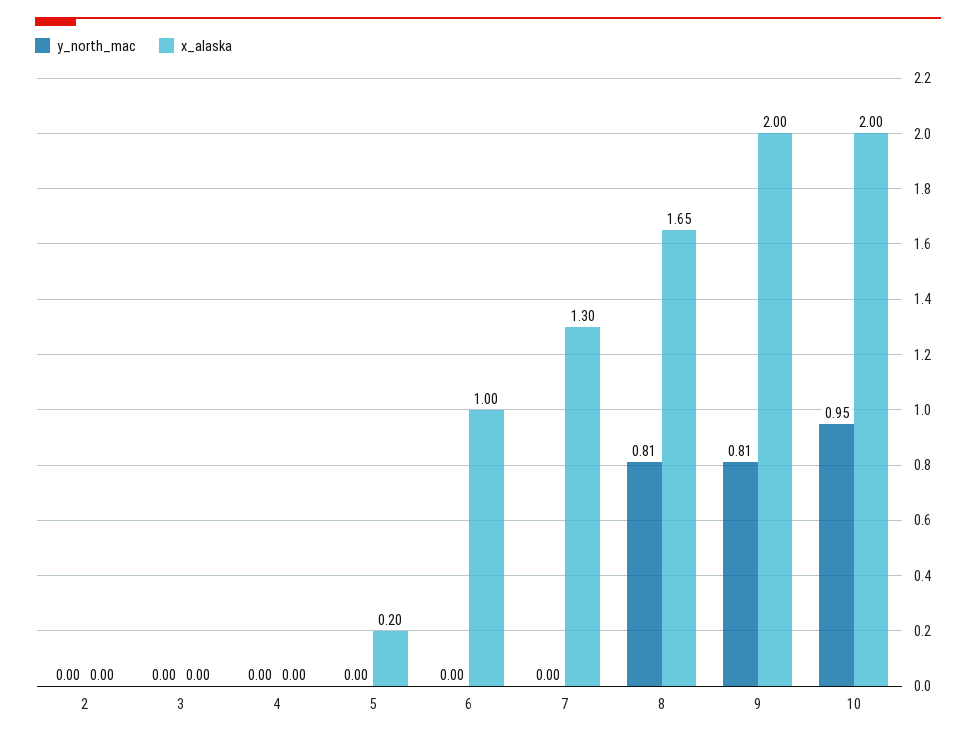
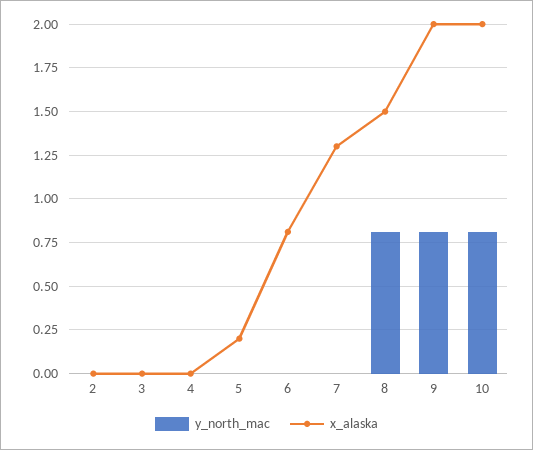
x_alaska, 6: 1 -> 0.8
x_alaska, 8: 1.65 -> 1.5
y_north_mac, 10: 0.95 -> 0.8

